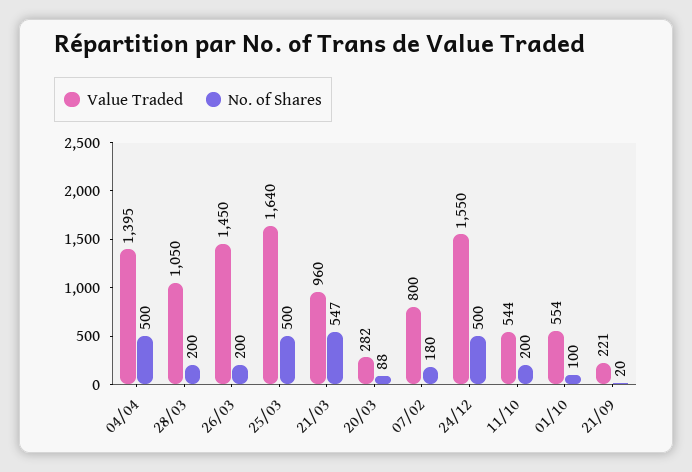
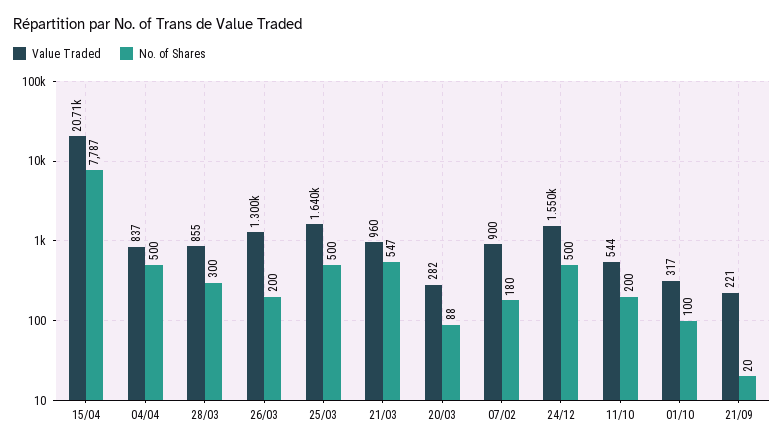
Value Traded, 04/04: 1395 -> 837
Value Traded, 28/03: 1050 -> 855
No. of Shares, 28/03: 200 -> 300
Value Traded, 26/03: 1450 -> 1300
Value Traded, 07/02: 800 -> 900
Value Traded, 01/10: 554 -> 317
Value Traded, 15/04: none -> 20710
No. of Shares, 15/04: none -> 7787

